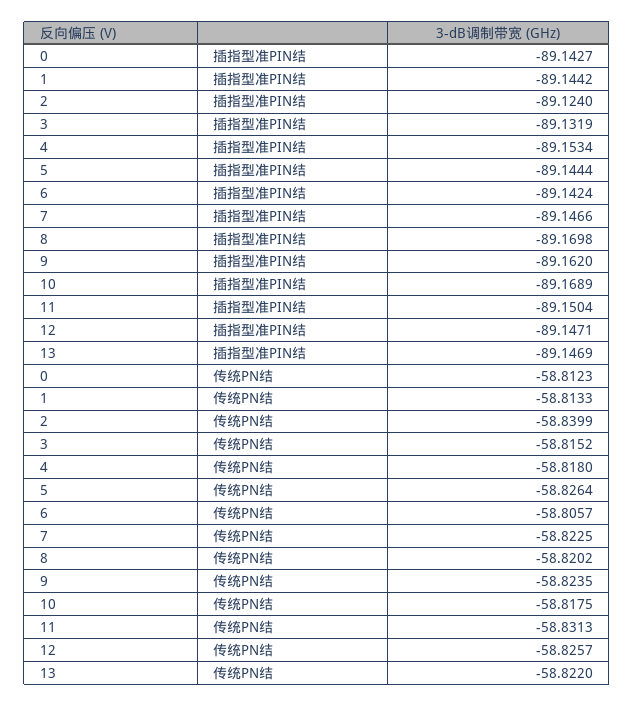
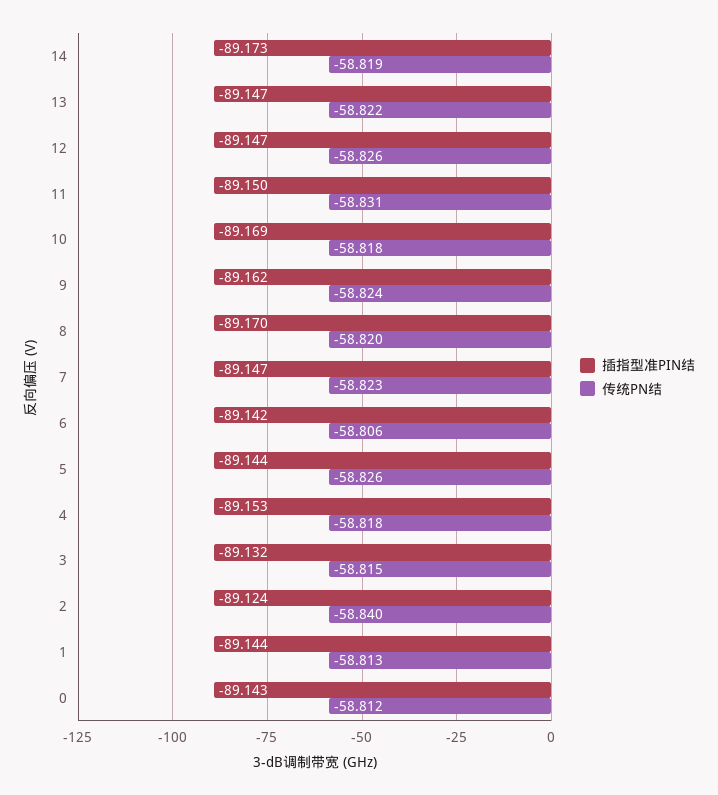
插指型准PIN结, 14: none -> -89.173
传统PN结, 14: none -> -58.819

